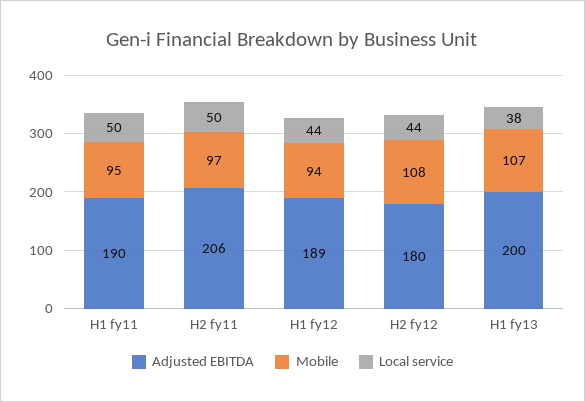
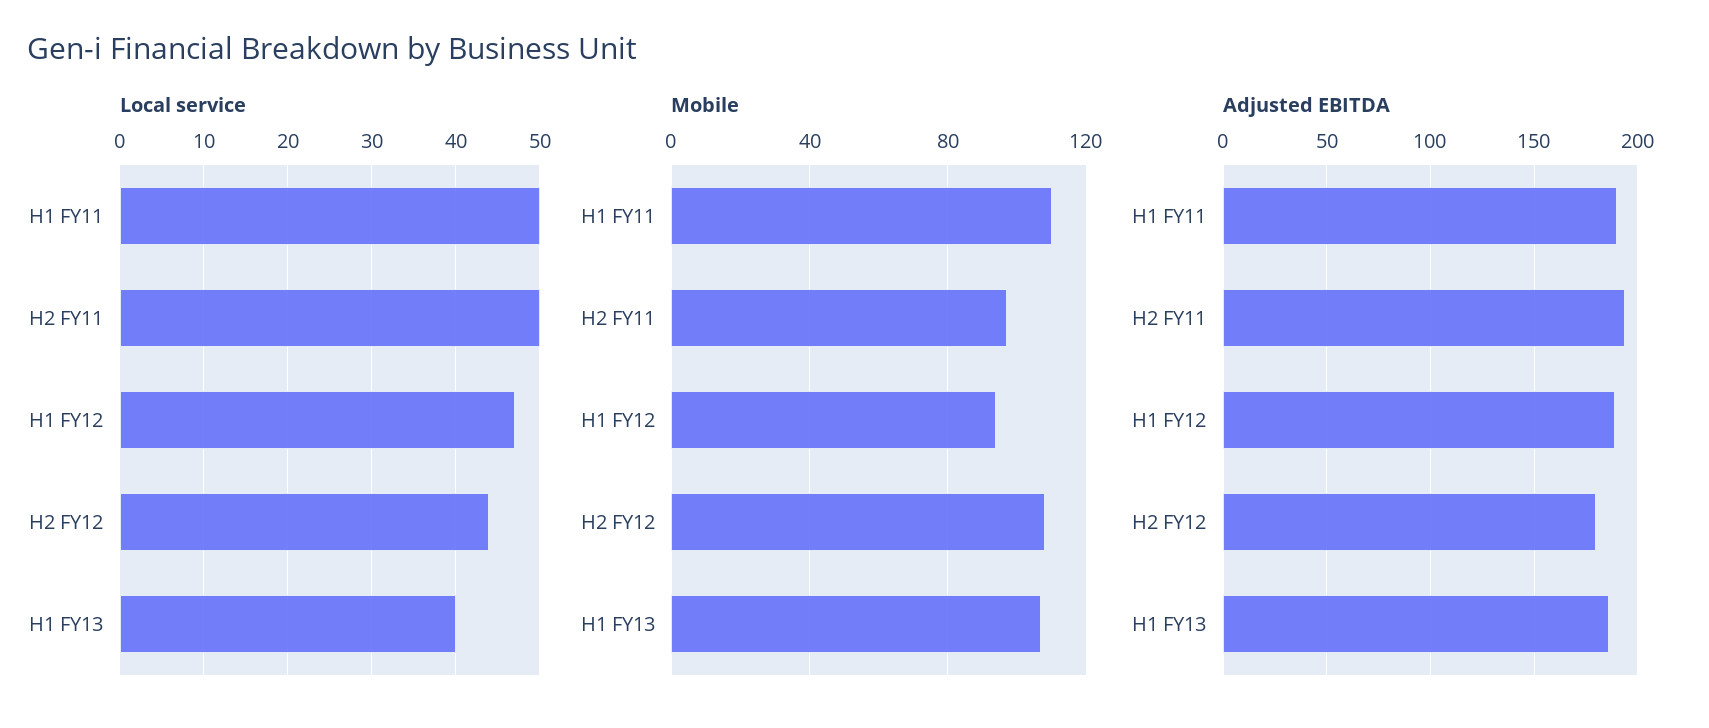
Mobile, H1 fy11: 95 -> 110
Adjusted EBITDA, H2 fy11: 206 -> 195
Local service, H1 fy12: 44 -> 47
Adjusted EBITDA, H1 fy13: 200 -> 185
Local service, H1 fy13: 38 -> 40

